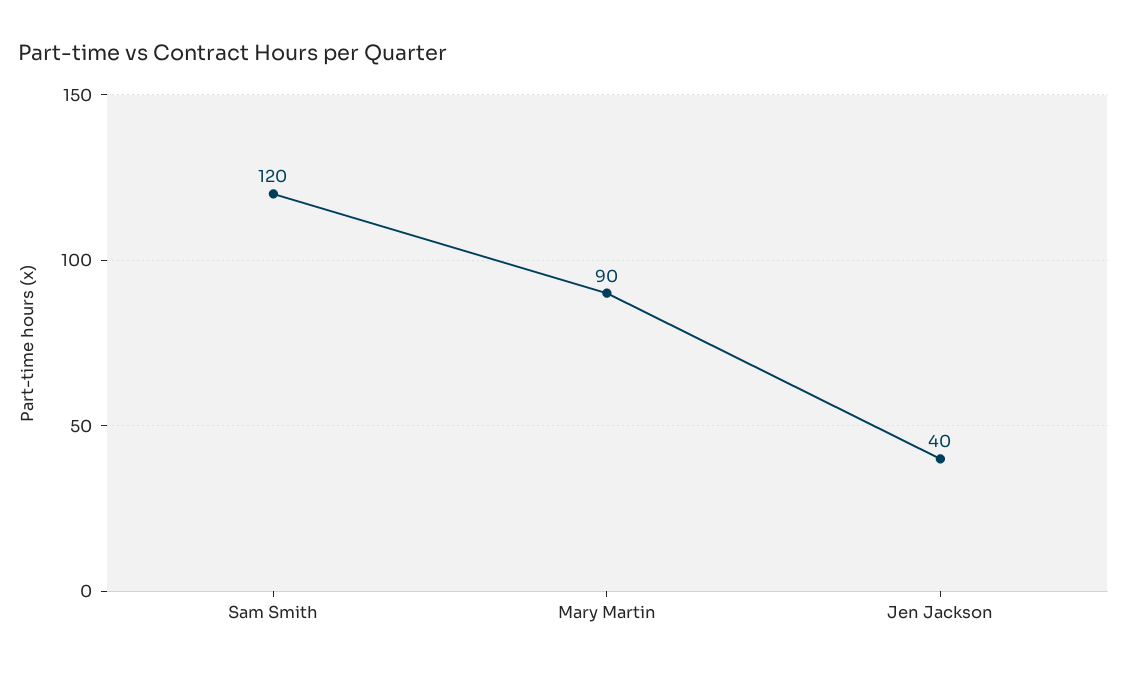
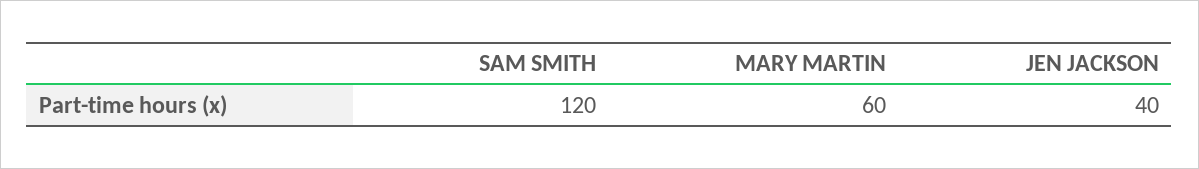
Mary Martin: 90 -> 60

